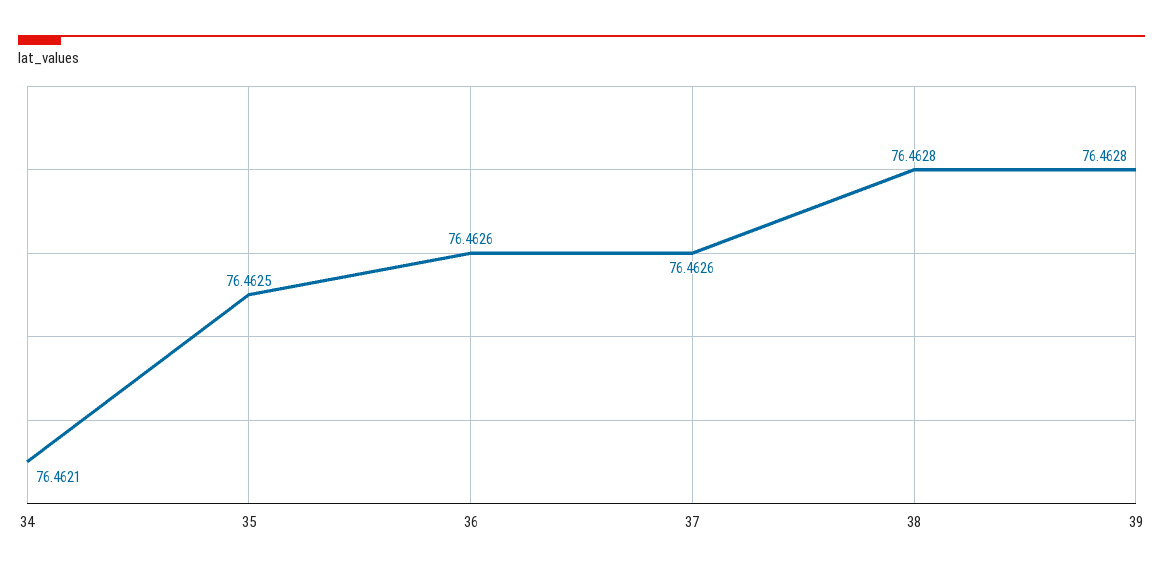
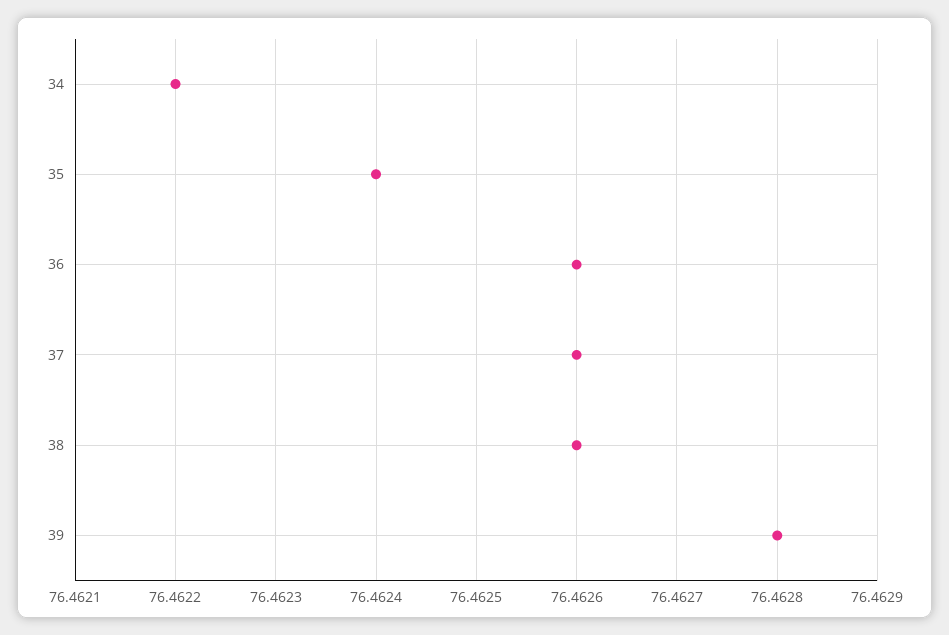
34: 76.4621 -> 76.4622
35: 76.4625 -> 76.4624
38: 76.4628 -> 76.4626

